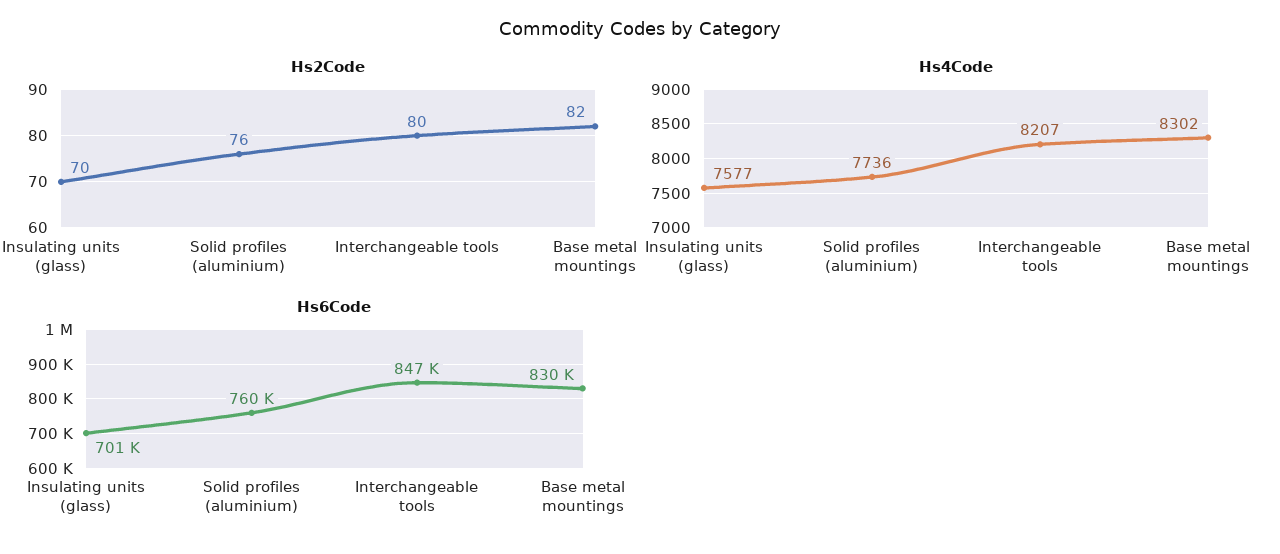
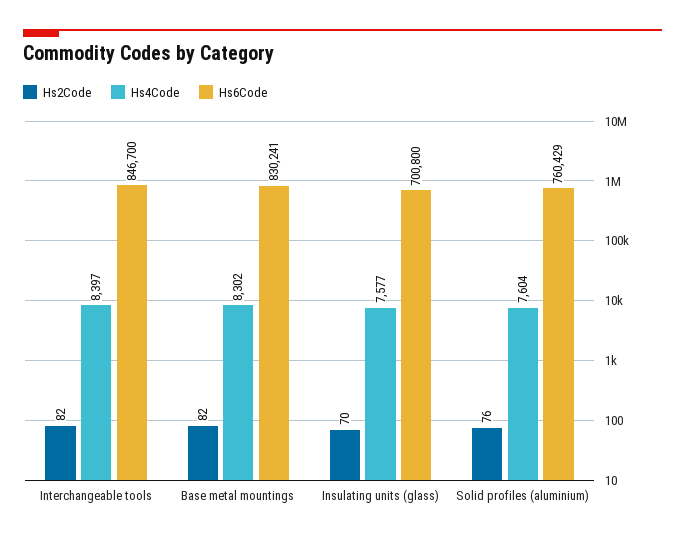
Hs2Code, Interchangeable tools: 80 -> 82
Hs4Code, Solid profiles (aluminium): 7736 -> 7604
Hs4Code, Interchangeable tools: 8207 -> 8397

